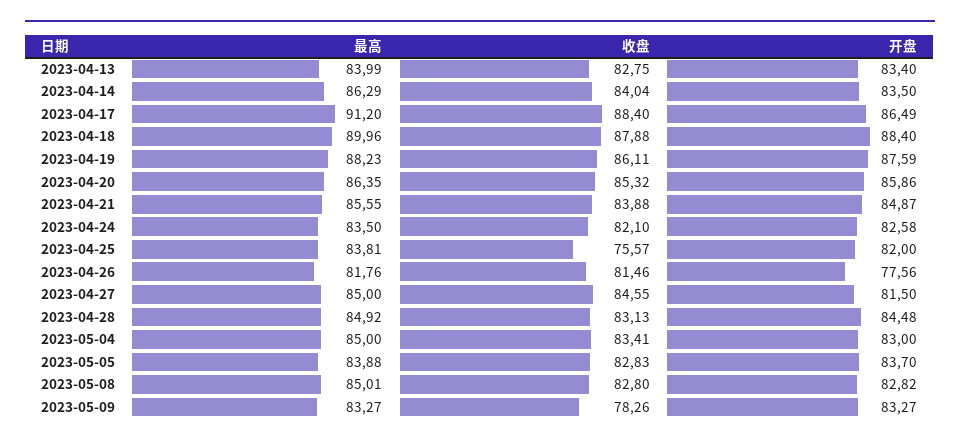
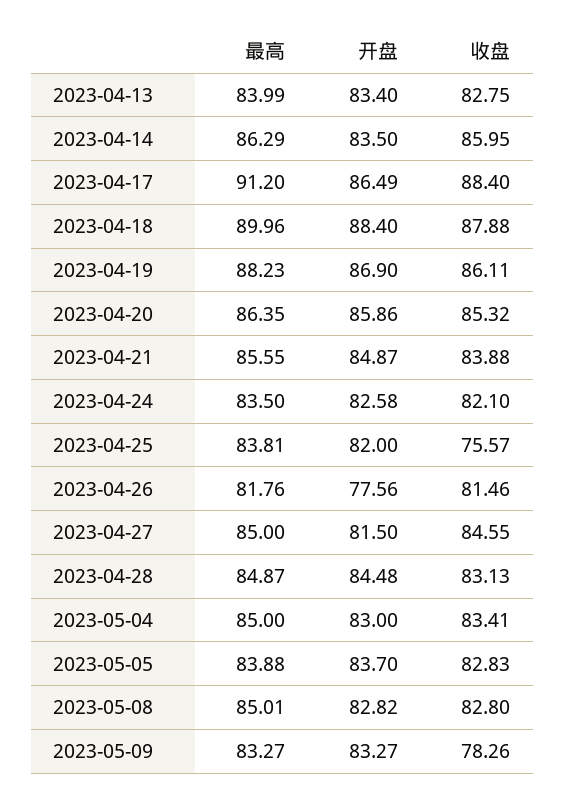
收盘, 2023-04-14: 84.04 -> 85.95
开盘, 2023-04-19: 87.59 -> 86.9
最高, 2023-04-28: 84.92 -> 84.87

